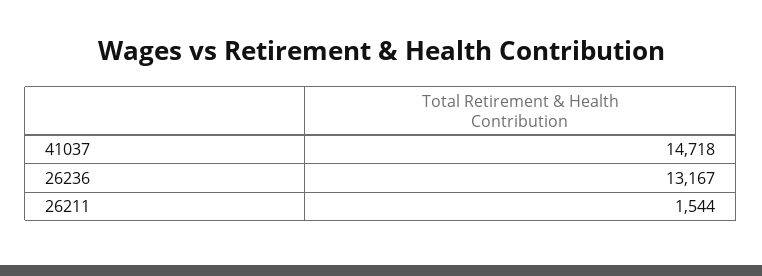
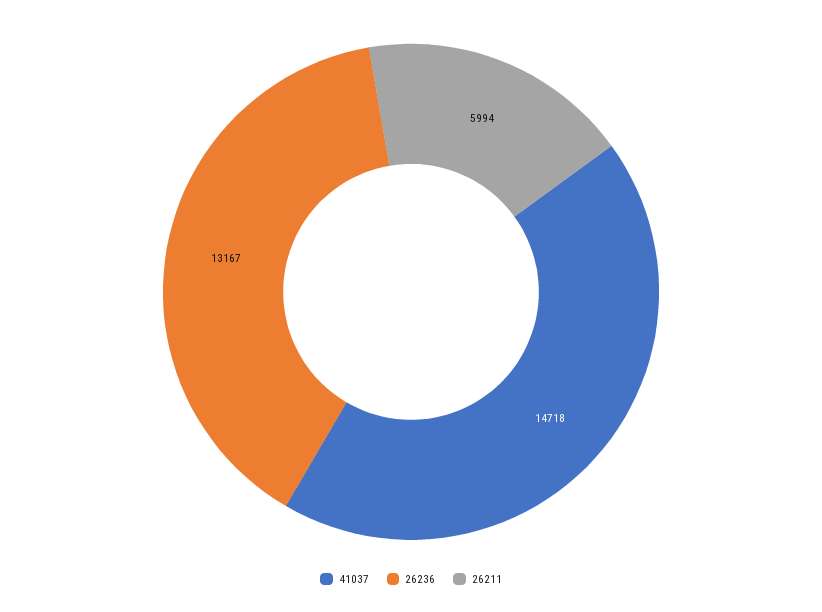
26211: 1544 -> 5994

